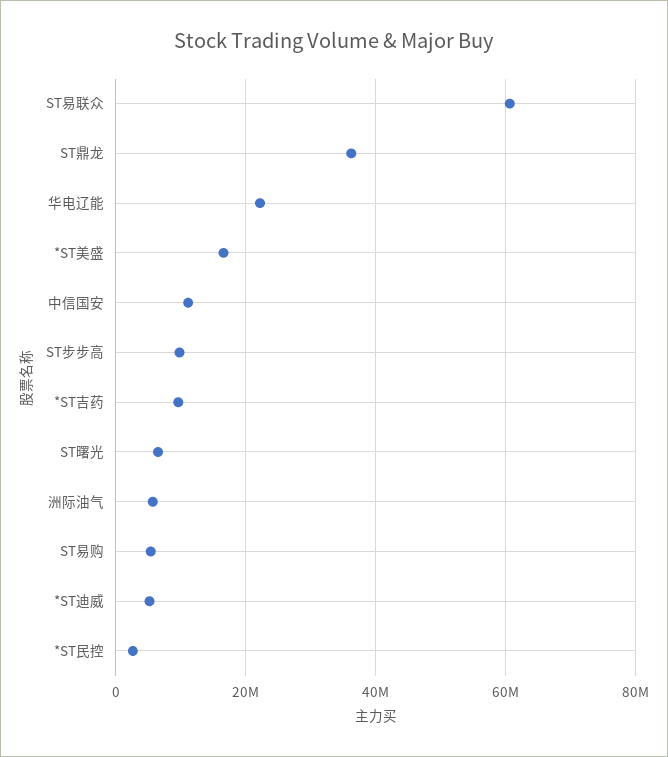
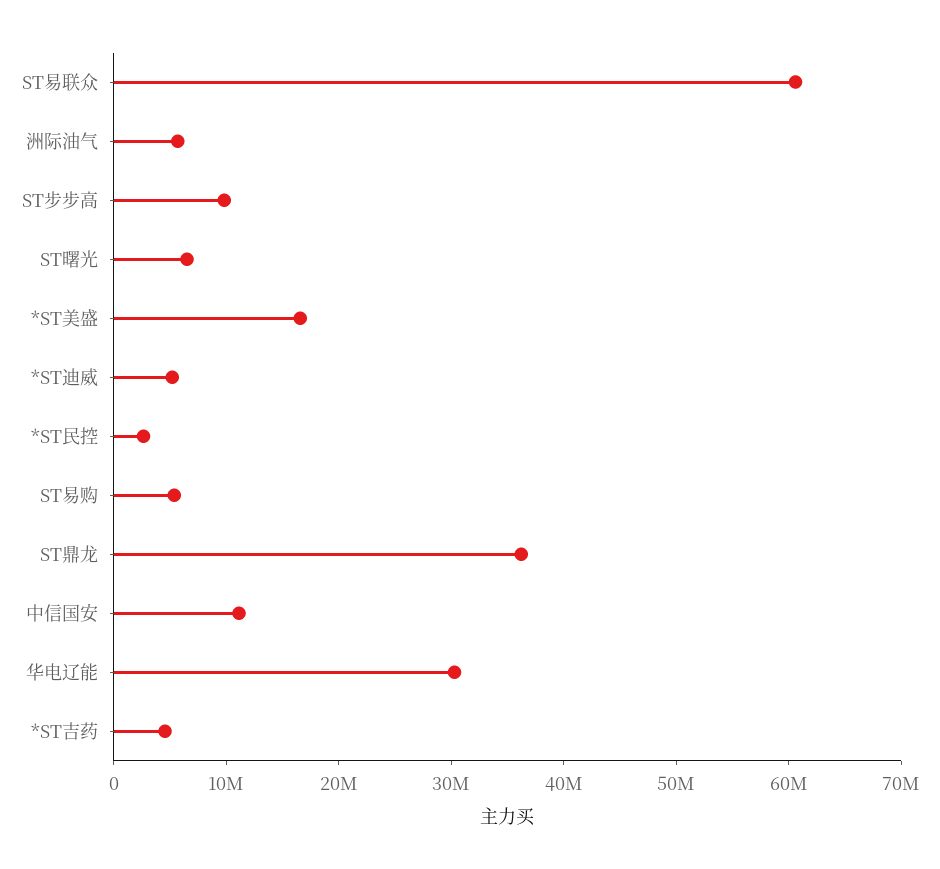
华电辽能: 22000000 -> 30000000
*ST吉药: 10000000 -> 4000000

